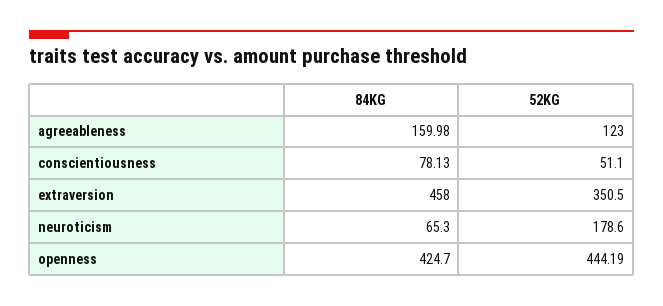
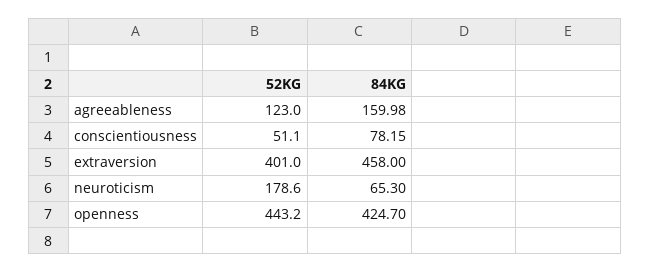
84KG, conscientiousness: 78.13 -> 78.15
52KG, extraversion: 350.5 -> 401
52KG, openness: 444.19 -> 443.2

